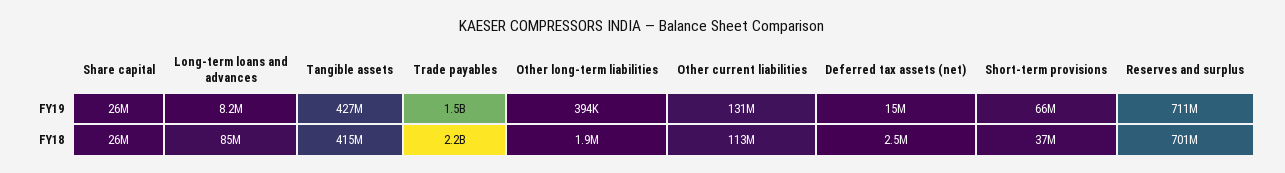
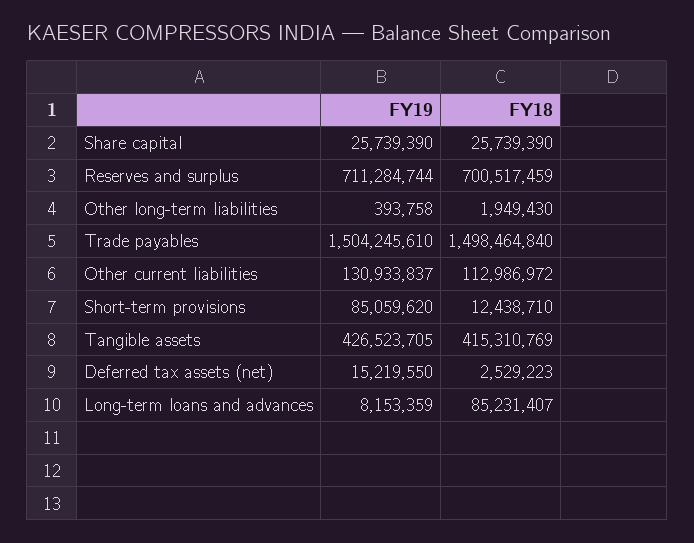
Short-term provisions, FY19: 66000000 -> 85059620
Trade payables, FY18: 2200000000 -> 1498464840
Short-term provisions, FY18: 37000000 -> 12438710

